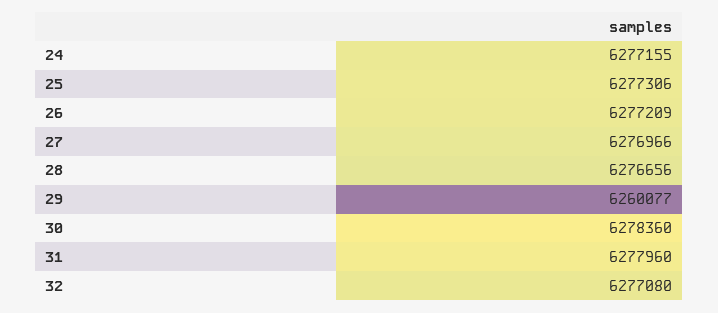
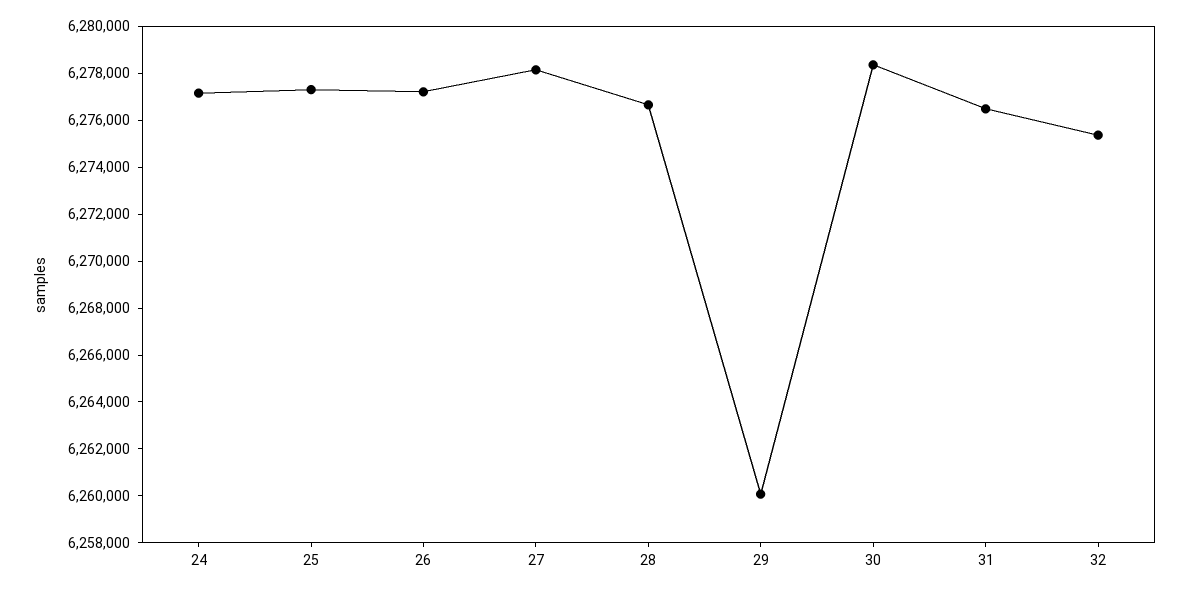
27: 6276966 -> 6278000
31: 6277960 -> 6276500
32: 6277080 -> 6275500

